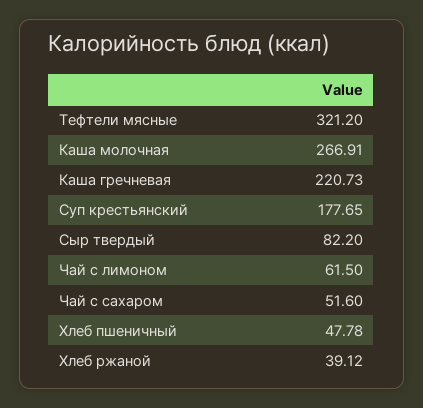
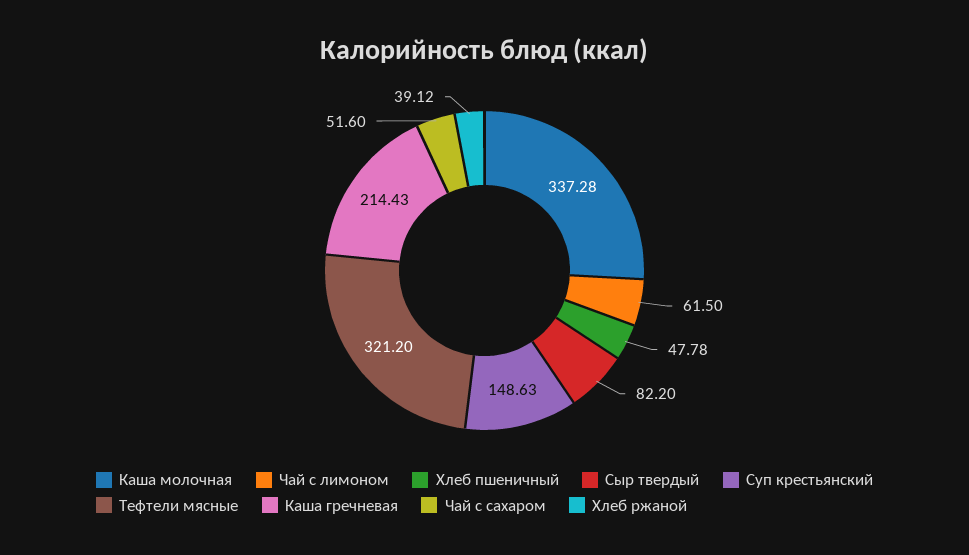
Каша молочная: 266.91 -> 337.28
Каша гречневая: 220.73 -> 214.43
Суп крестьянский: 177.65 -> 148.63

